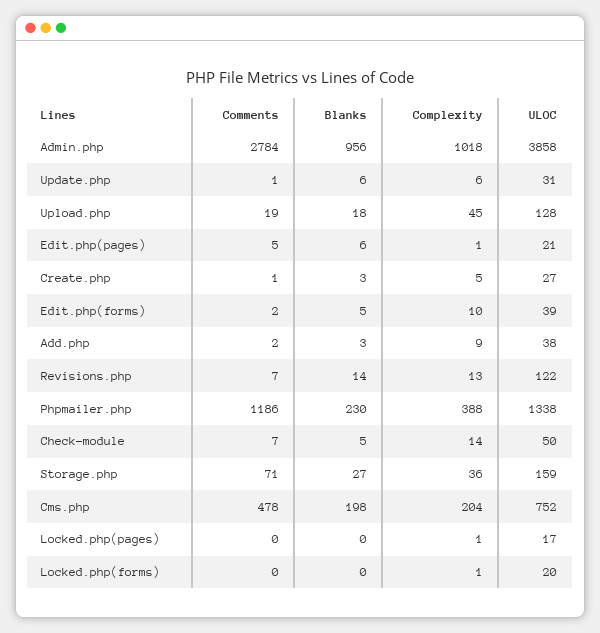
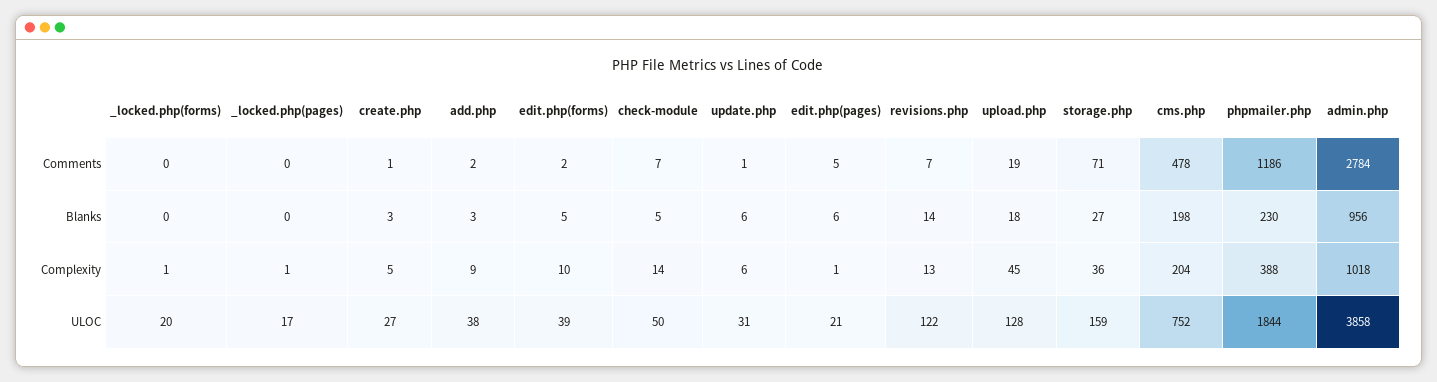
ULOC, Phpmailer.php: 1338 -> 1844

